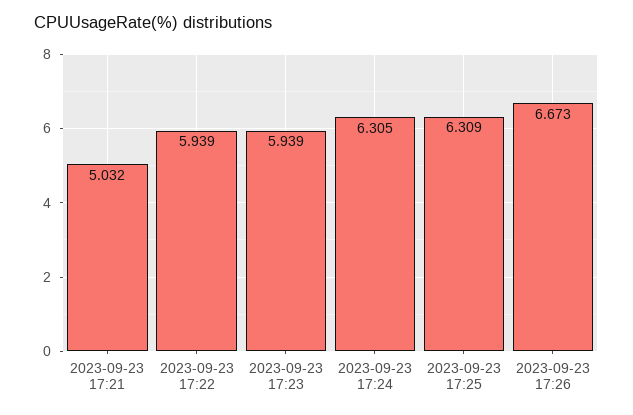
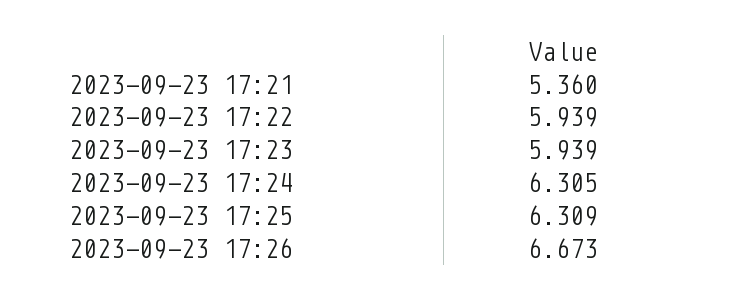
2023-09-23 17:21: 5.032 -> 5.36

